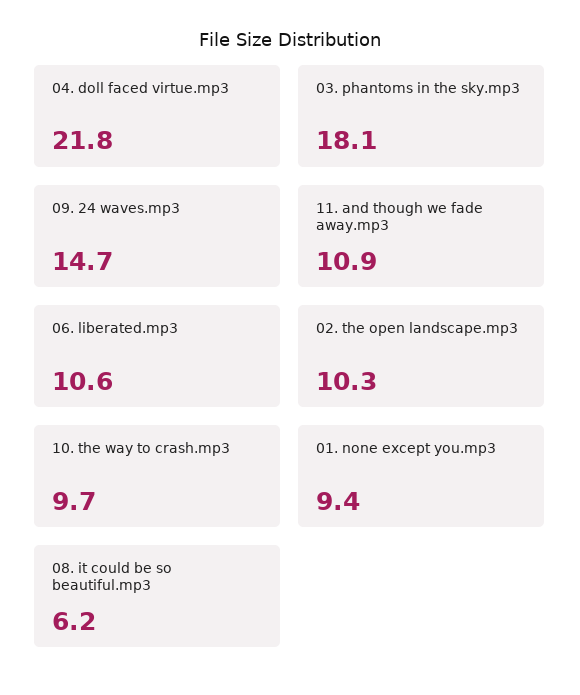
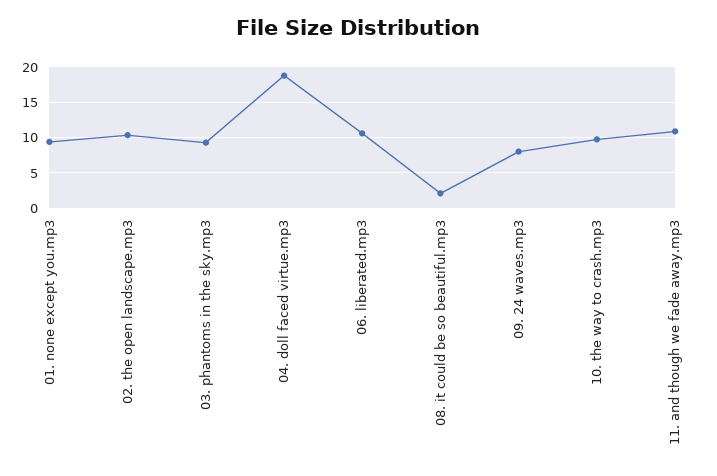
04. doll faced virtue.mp3: 21.8 -> 19
03. phantoms in the sky.mp3: 18.1 -> 9
09. 24 waves.mp3: 14.7 -> 8
08. it could be so beautiful.mp3: 6.2 -> 2

